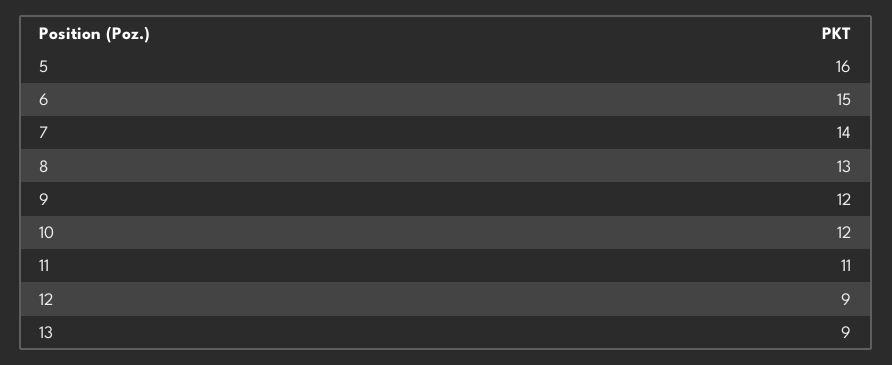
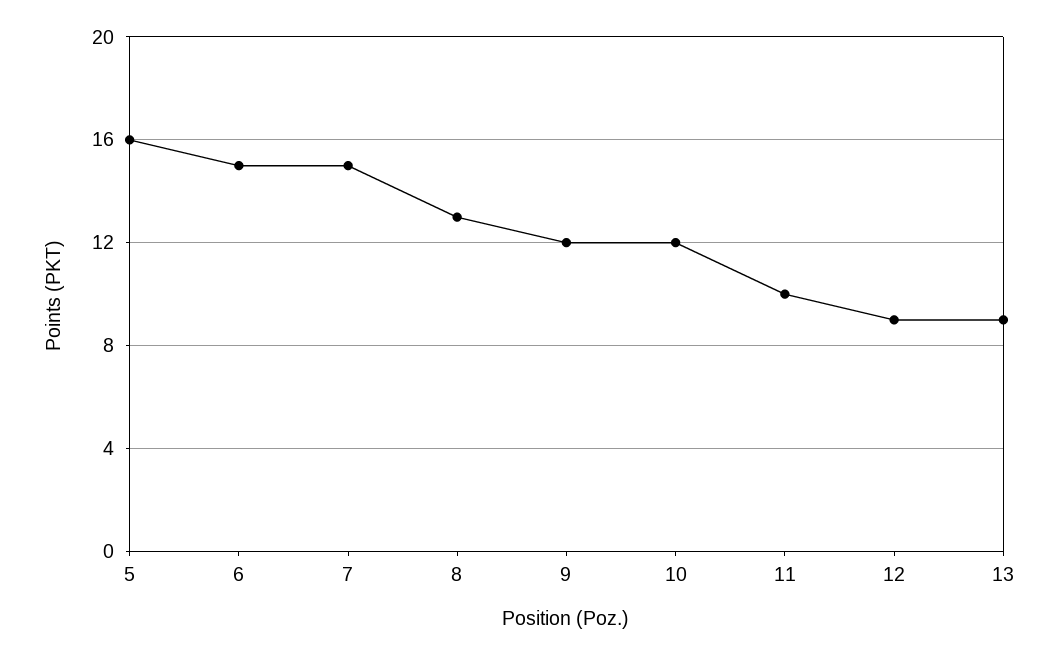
7: 14 -> 15
11: 11 -> 10

